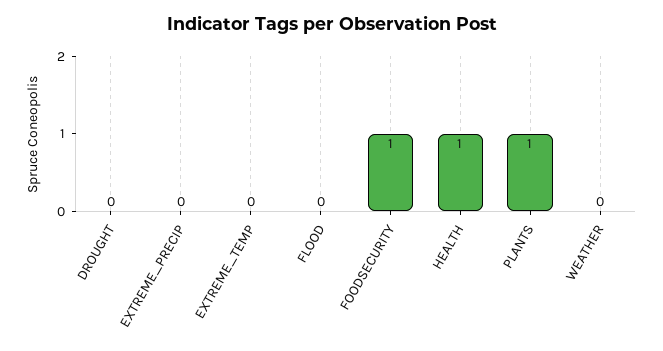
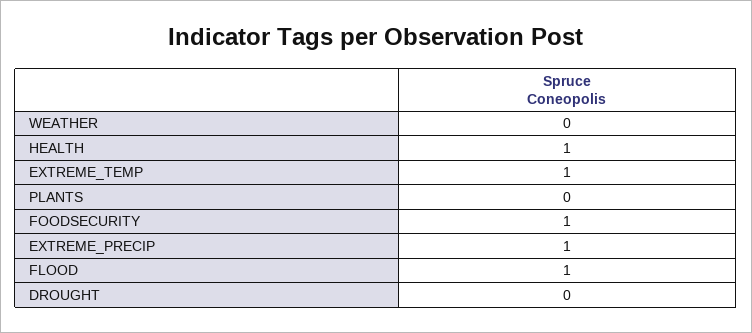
EXTREME_PRECIP: 0 -> 1
EXTREME_TEMP: 0 -> 1
FLOOD: 0 -> 1
PLANTS: 1 -> 0

